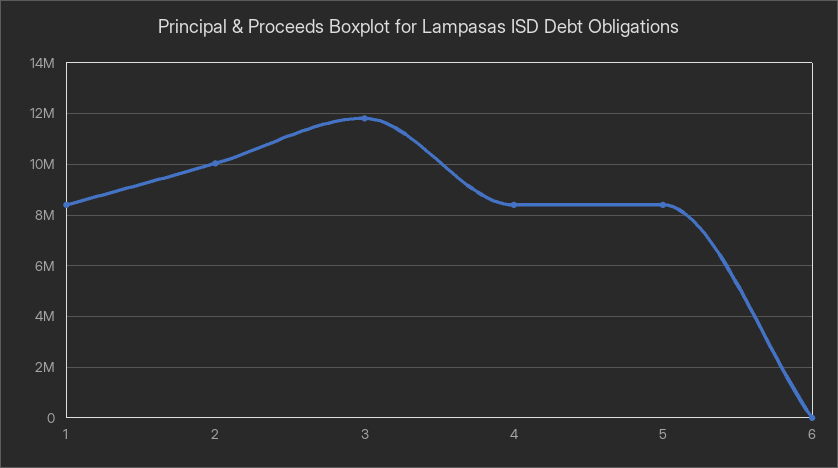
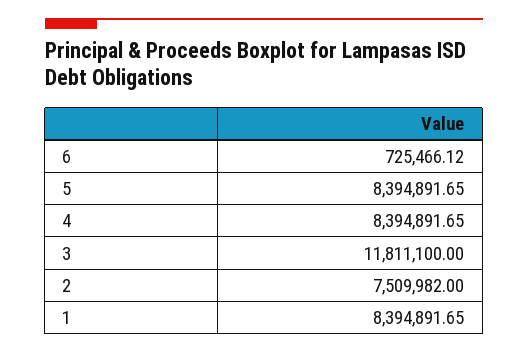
2: 10000000 -> 7509982
6: 0 -> 725466.12

